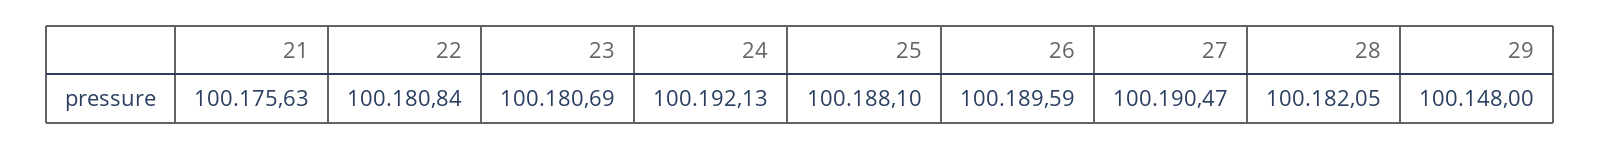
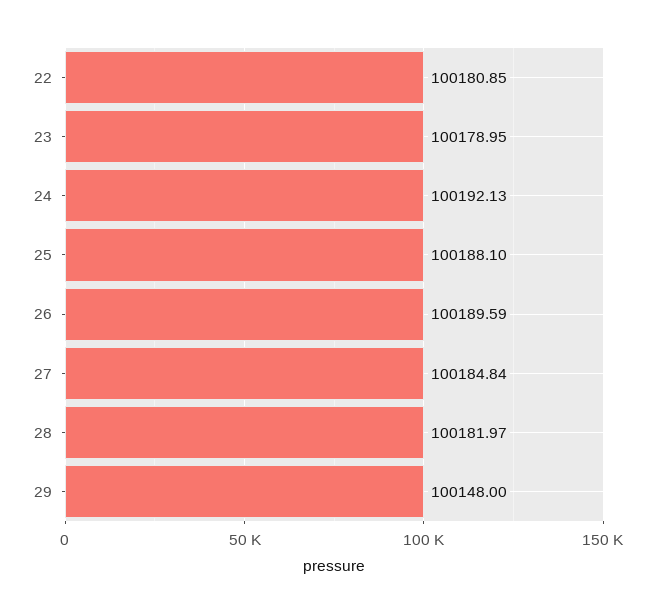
21: 100175.63 -> none
22: 100180.84 -> 100180.85
23: 100180.69 -> 100178.95
27: 100190.47 -> 100184.84
28: 100182.05 -> 100181.97

